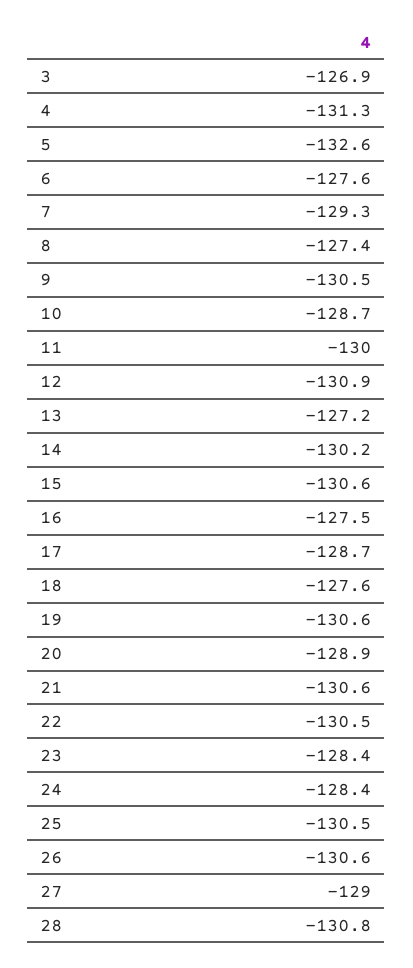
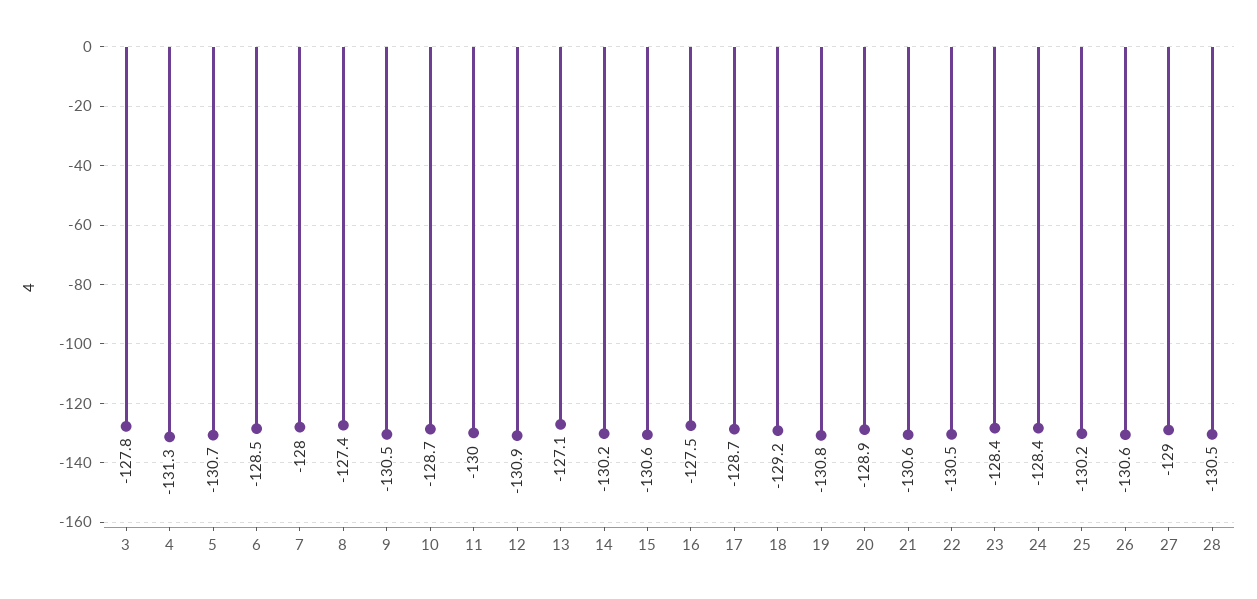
3: -126.9 -> -127.8
5: -132.6 -> -130.7
6: -127.6 -> -128.5
7: -129.3 -> -128
13: -127.2 -> -127.1
18: -127.6 -> -129.2
19: -130.6 -> -130.8
25: -130.5 -> -130.2
28: -130.8 -> -130.5

